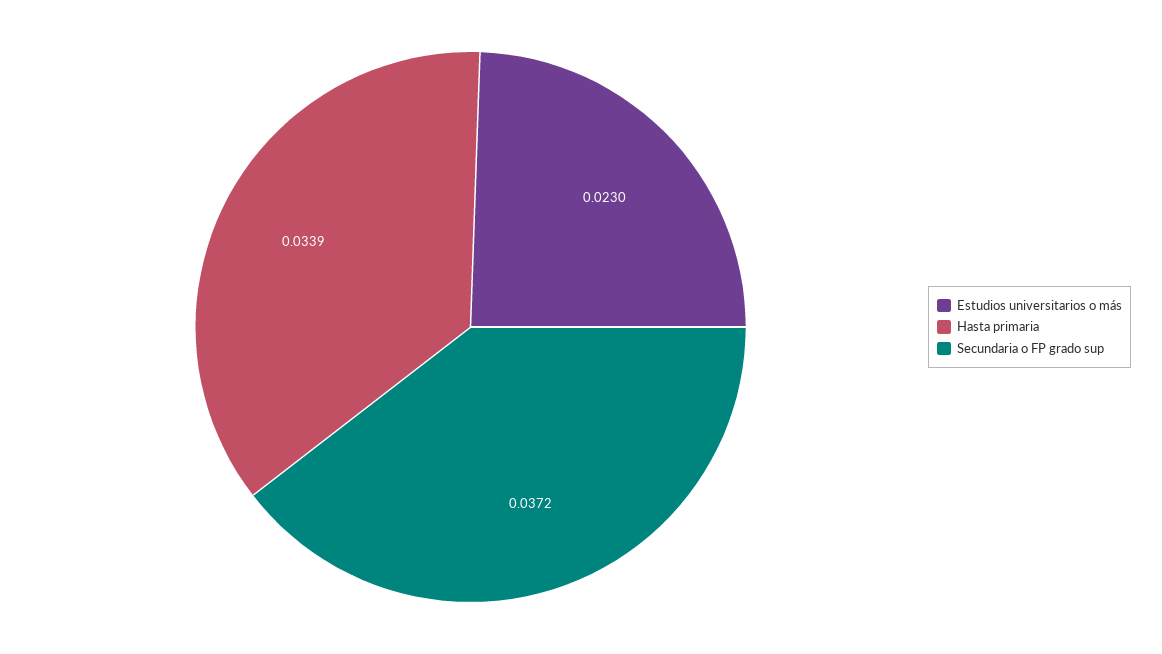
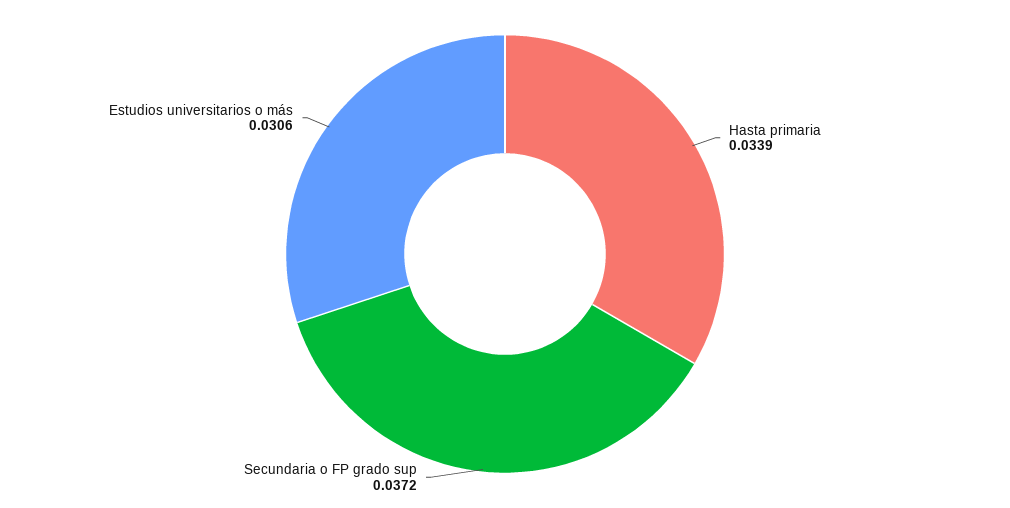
Estudios universitarios o más: 0.023 -> 0.0306

